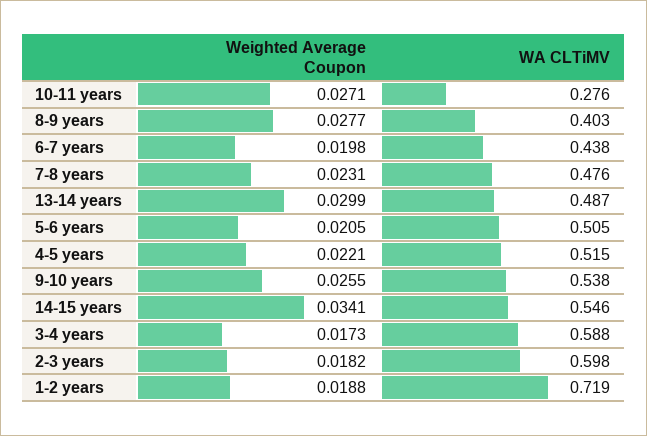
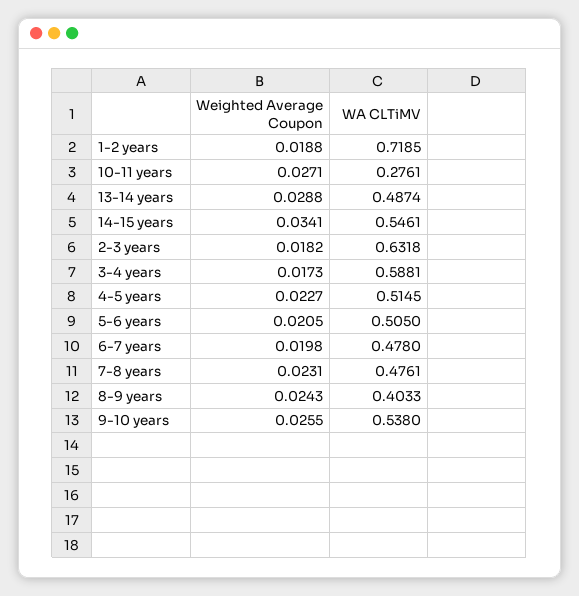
Weighted Average Coupon, 8-9 years: 0.0277 -> 0.0243
WA CLTiMV, 6-7 years: 0.438 -> 0.478
Weighted Average Coupon, 13-14 years: 0.0299 -> 0.0288
Weighted Average Coupon, 4-5 years: 0.0221 -> 0.0227
WA CLTiMV, 2-3 years: 0.598 -> 0.6318

